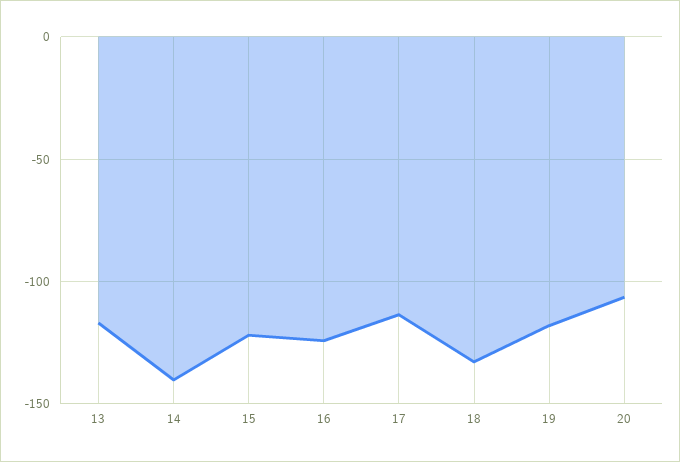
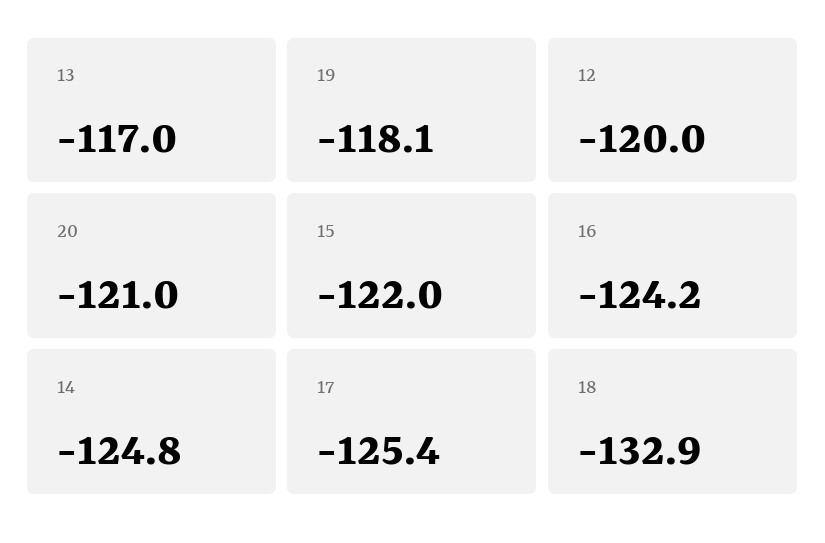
14: -140 -> -124.8
17: -115 -> -125.4
20: -105 -> -121
12: none -> -120

